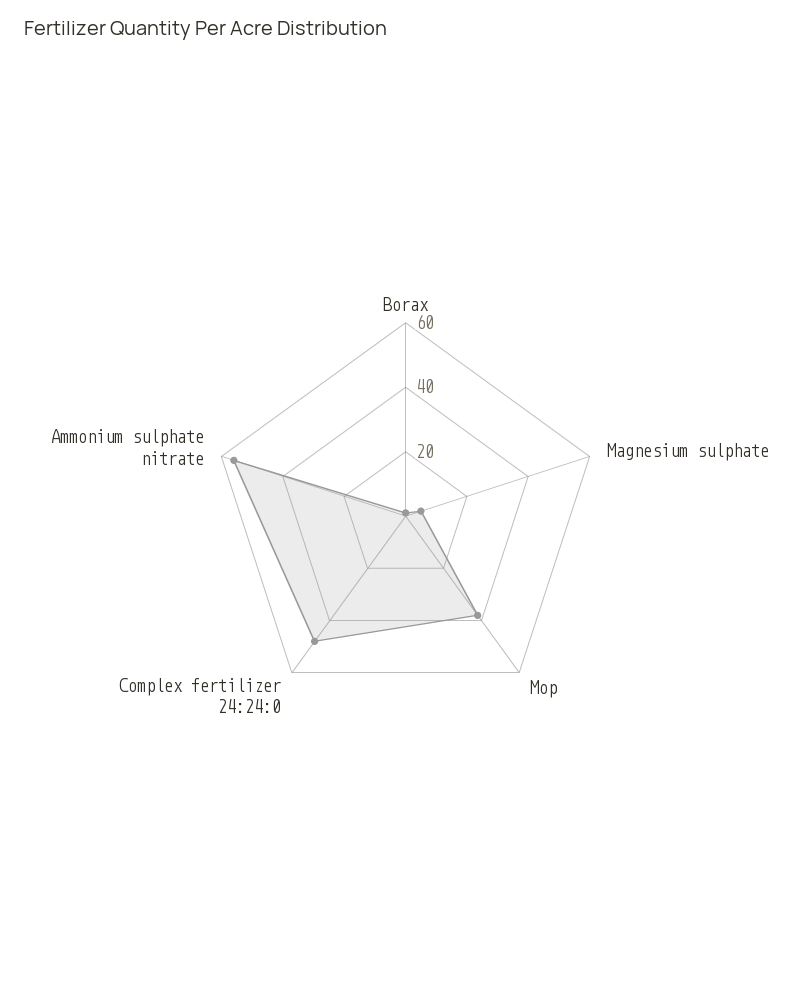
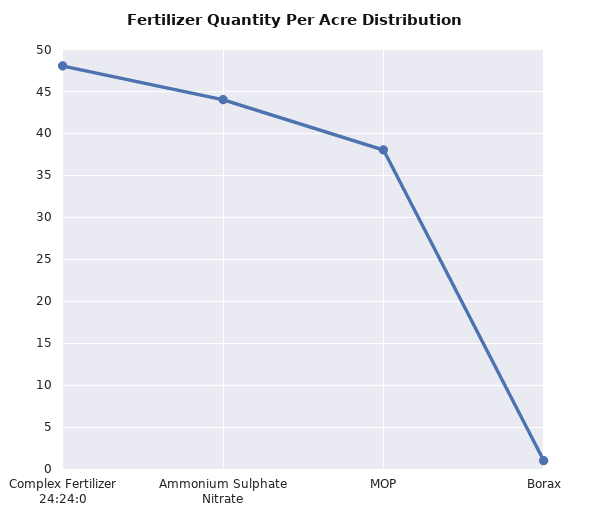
Magnesium sulphate: 5 -> none
Ammonium sulphate nitrate: 55 -> 44

